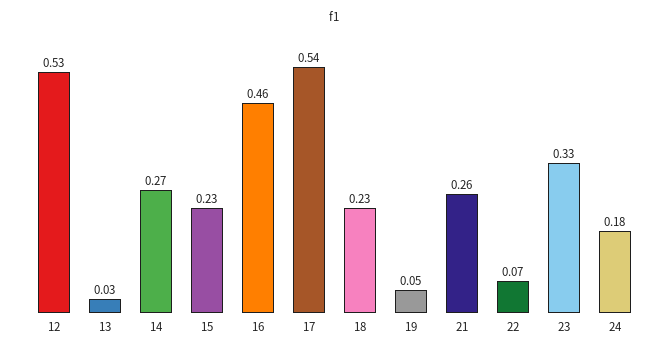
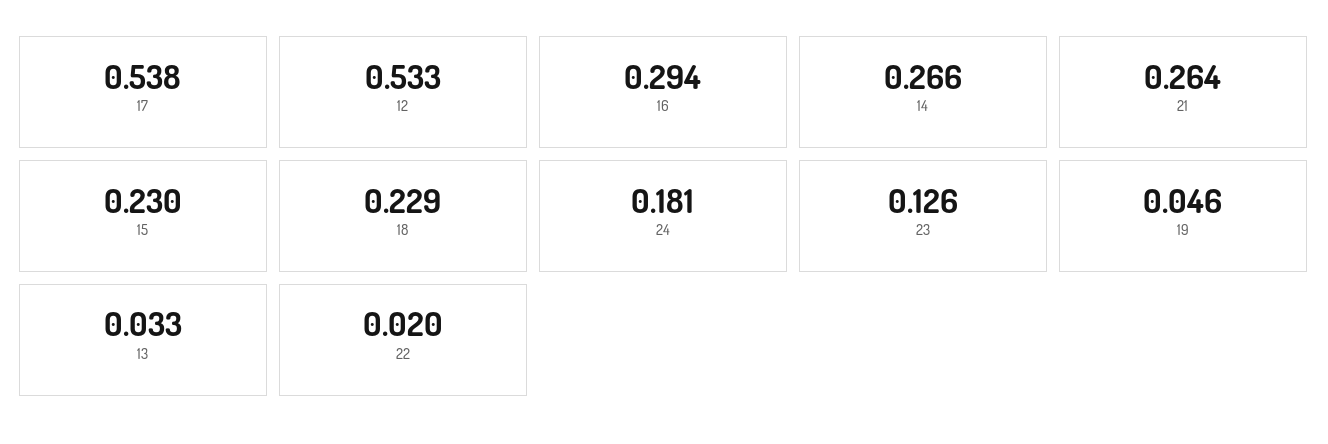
16: 0.46 -> 0.294
22: 0.07 -> 0.02
23: 0.33 -> 0.126

